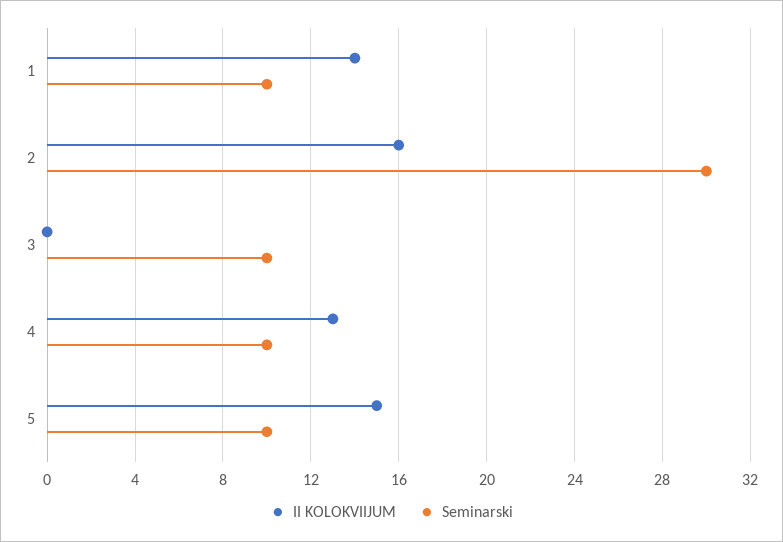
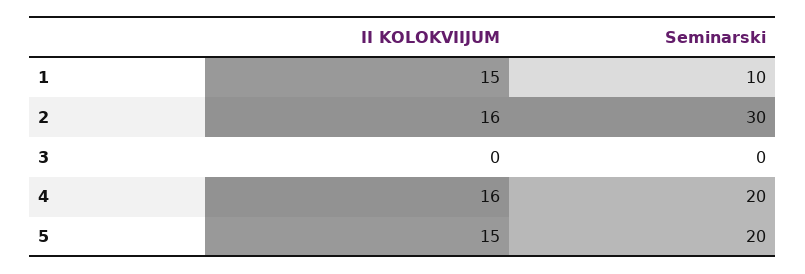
II KOLOKVIIJUM, 1: 14 -> 15
Seminarski, 3: 10 -> 0
II KOLOKVIIJUM, 4: 13 -> 16
Seminarski, 4: 10 -> 20
Seminarski, 5: 10 -> 20

